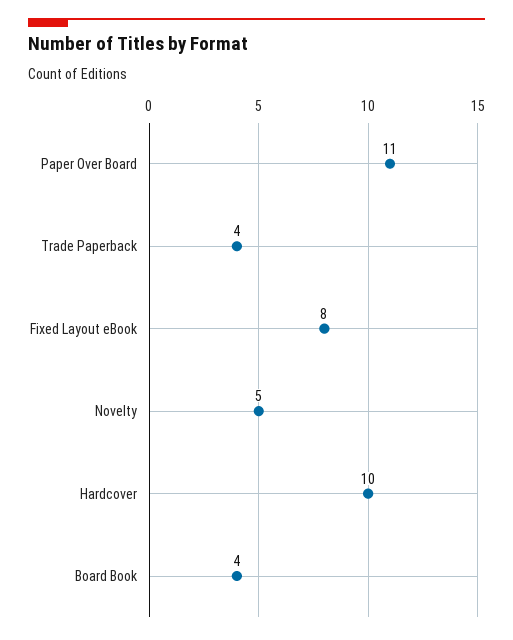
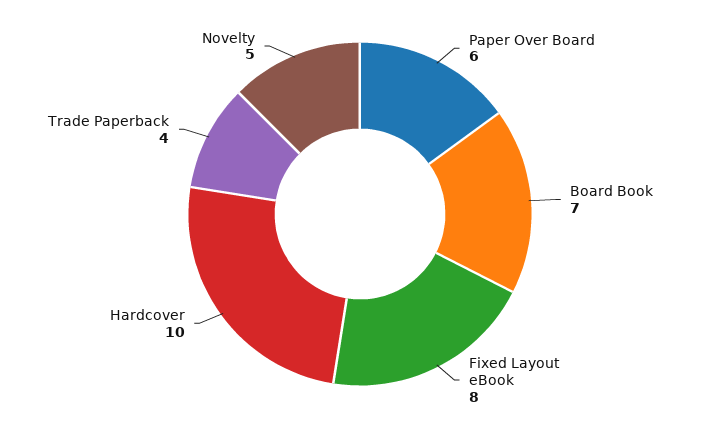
Paper Over Board: 11 -> 6
Board Book: 4 -> 7

